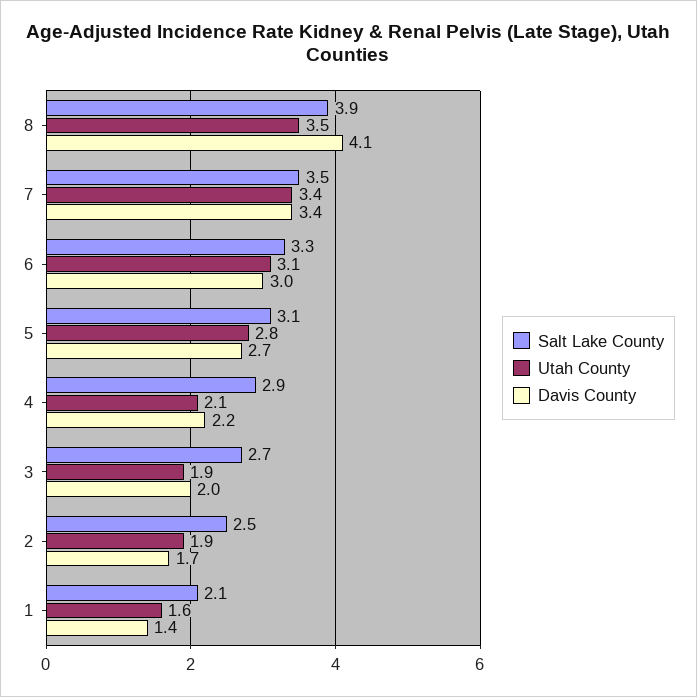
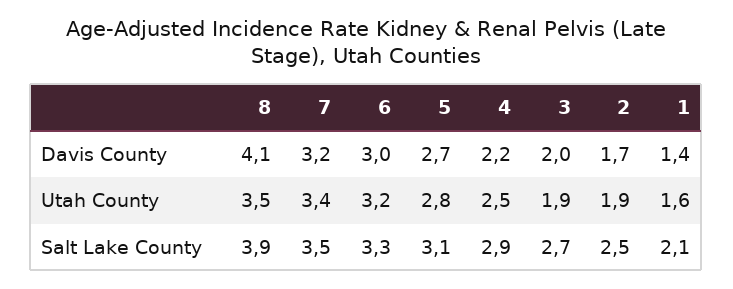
Davis County, 7: 3.4 -> 3.2
Utah County, 6: 3.1 -> 3.2
Utah County, 4: 2.1 -> 2.5

